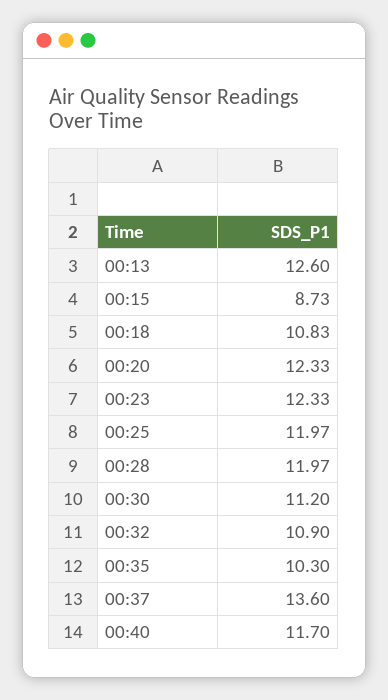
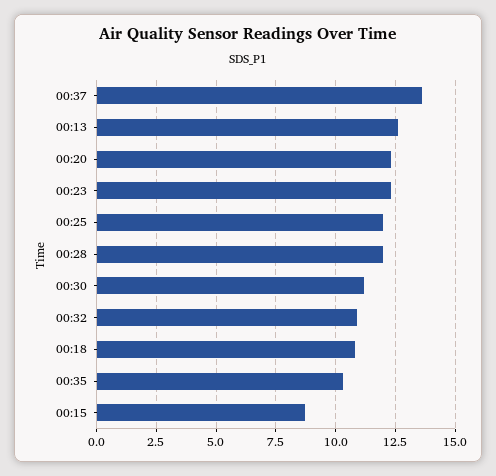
00:40: 11.7 -> none

